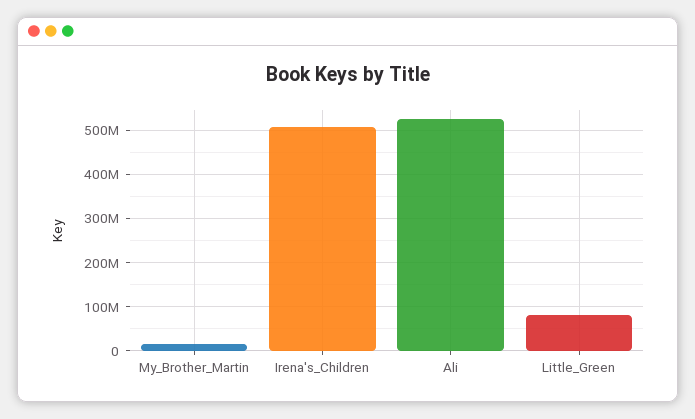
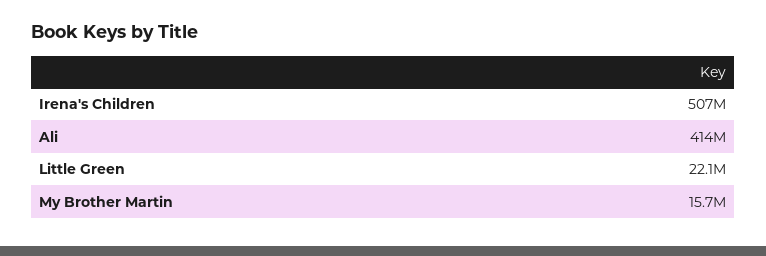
Ali: 520000000 -> 414000000
Little_Green: 80000000 -> 22100000

